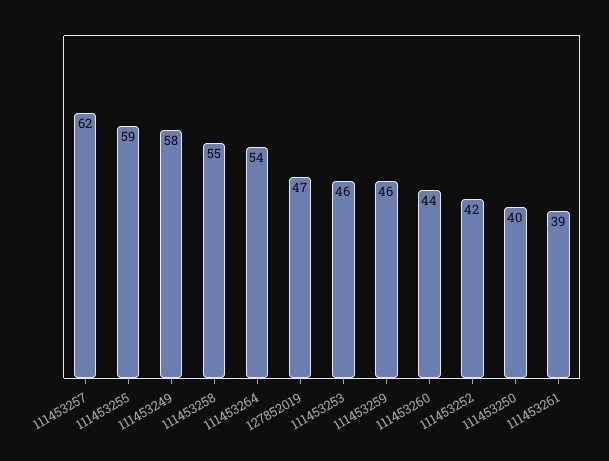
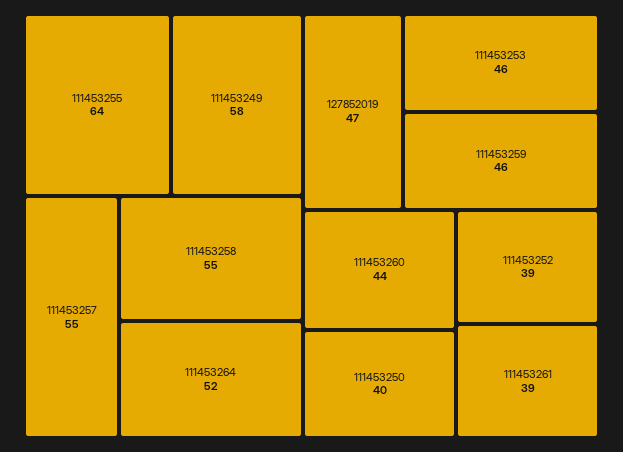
111453257: 62 -> 55
111453255: 59 -> 64
111453264: 54 -> 52
111453252: 42 -> 39

